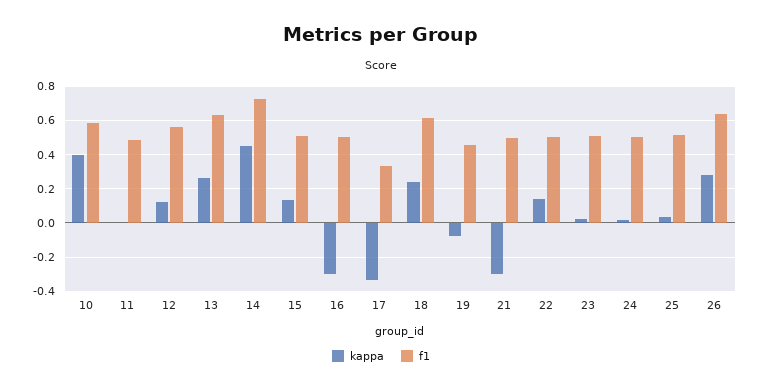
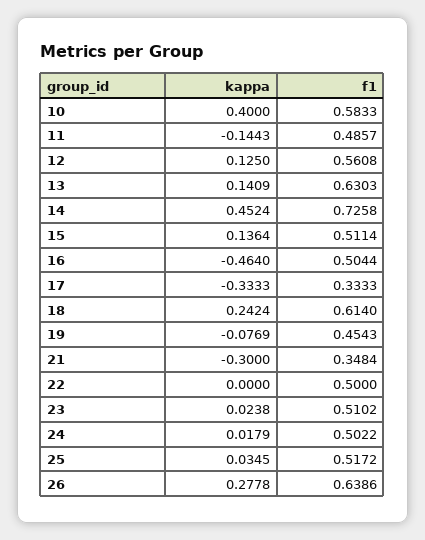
kappa, 11: 0 -> -0.1443
kappa, 13: 0.25 -> 0.1409
kappa, 16: -0.3 -> -0.464
f1, 21: 0.5 -> 0.3484
kappa, 22: 0.15 -> 0

